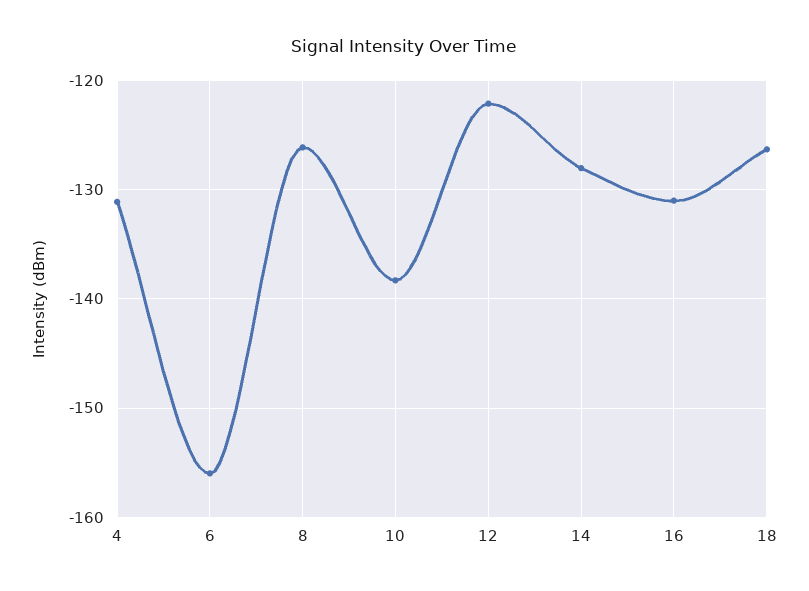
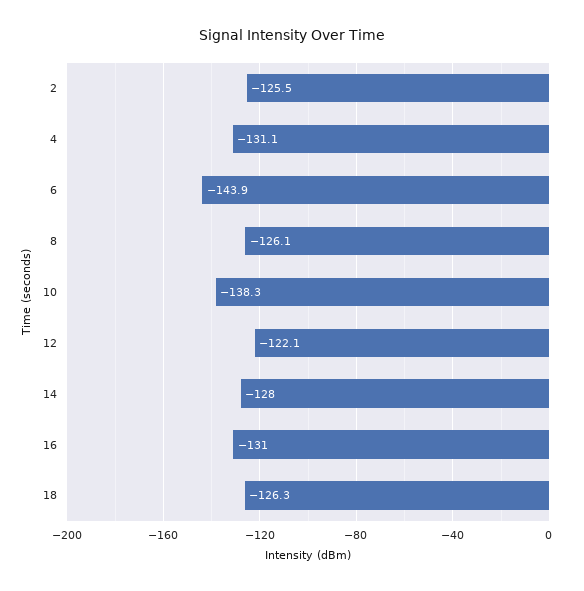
6: -156 -> -143.9
2: none -> -125.5

